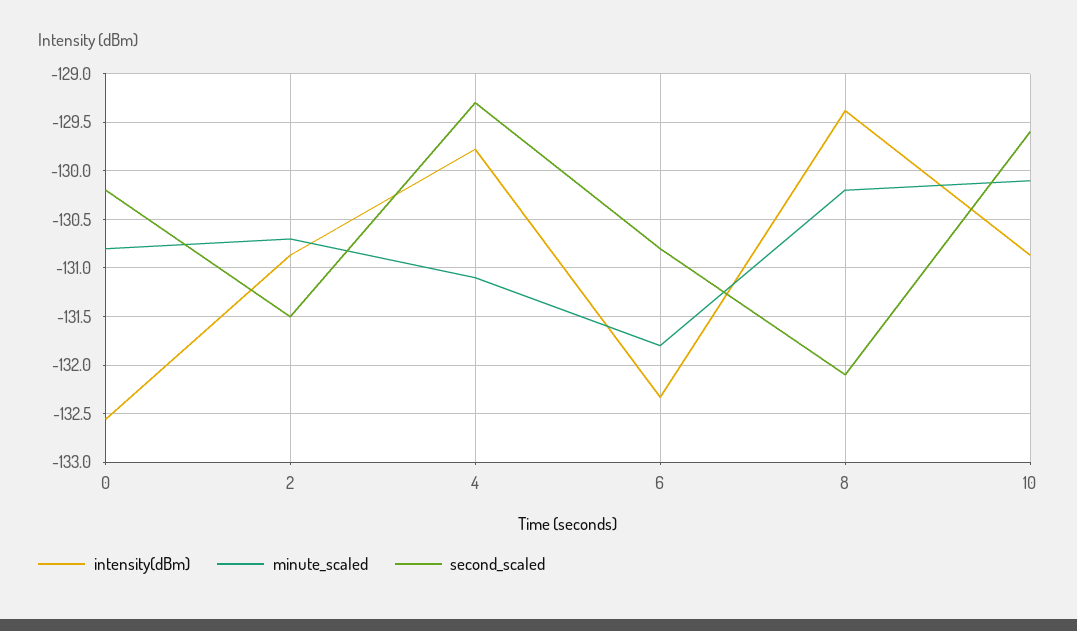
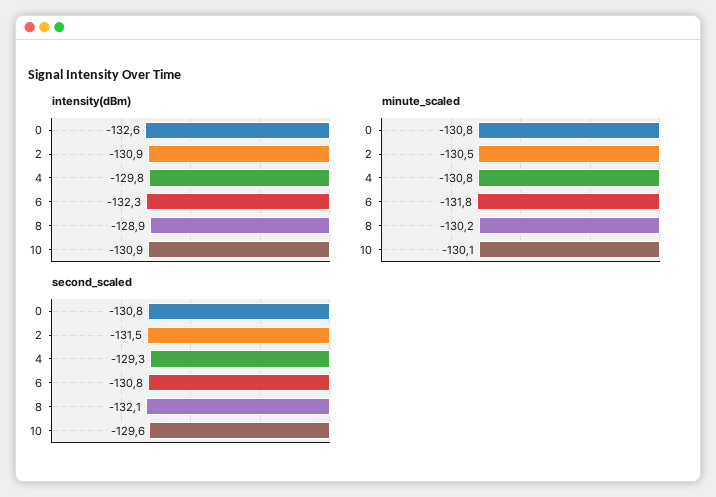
second_scaled, 0: -130.2 -> -130.8
minute_scaled, 2: -130.7 -> -130.5
minute_scaled, 4: -131.1 -> -130.8
intensity(dBm), 8: -129.4 -> -128.9

